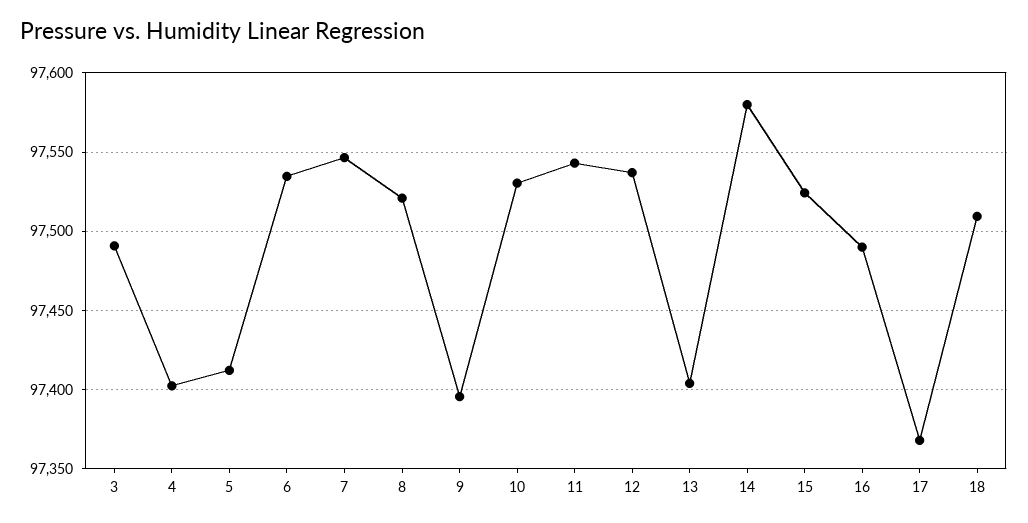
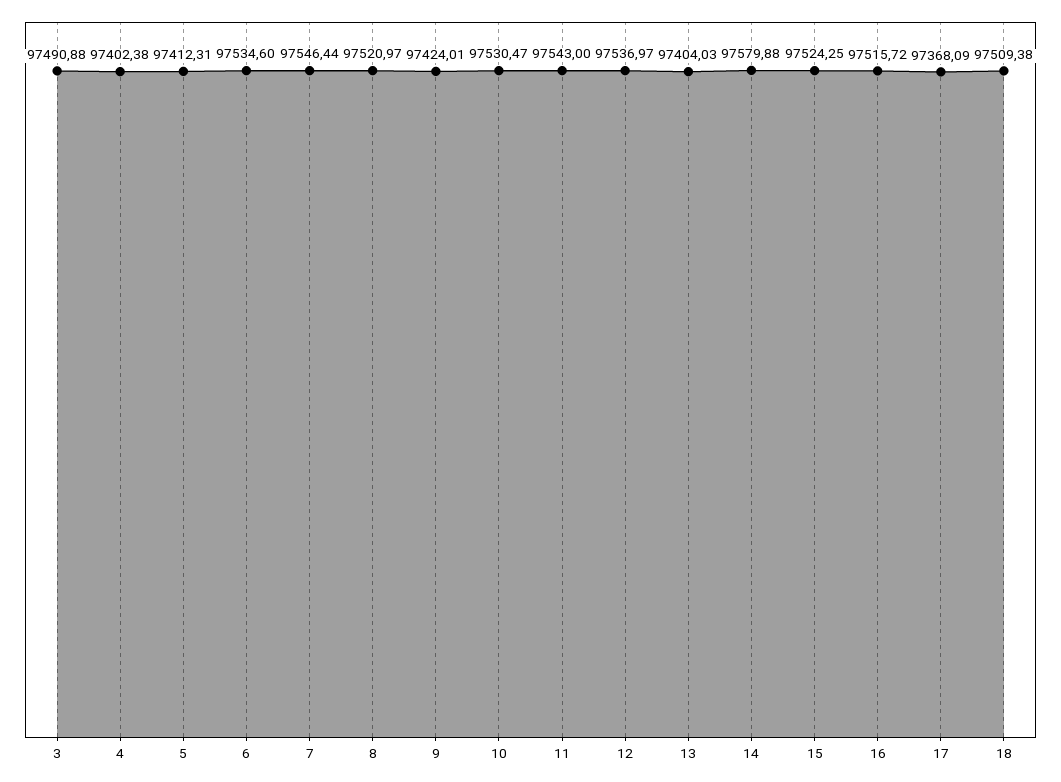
9: 97395 -> 97424.01
16: 97490 -> 97515.72

